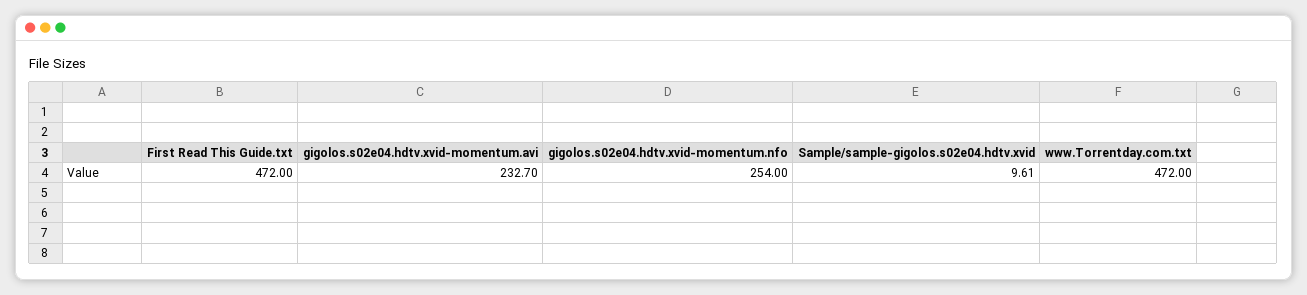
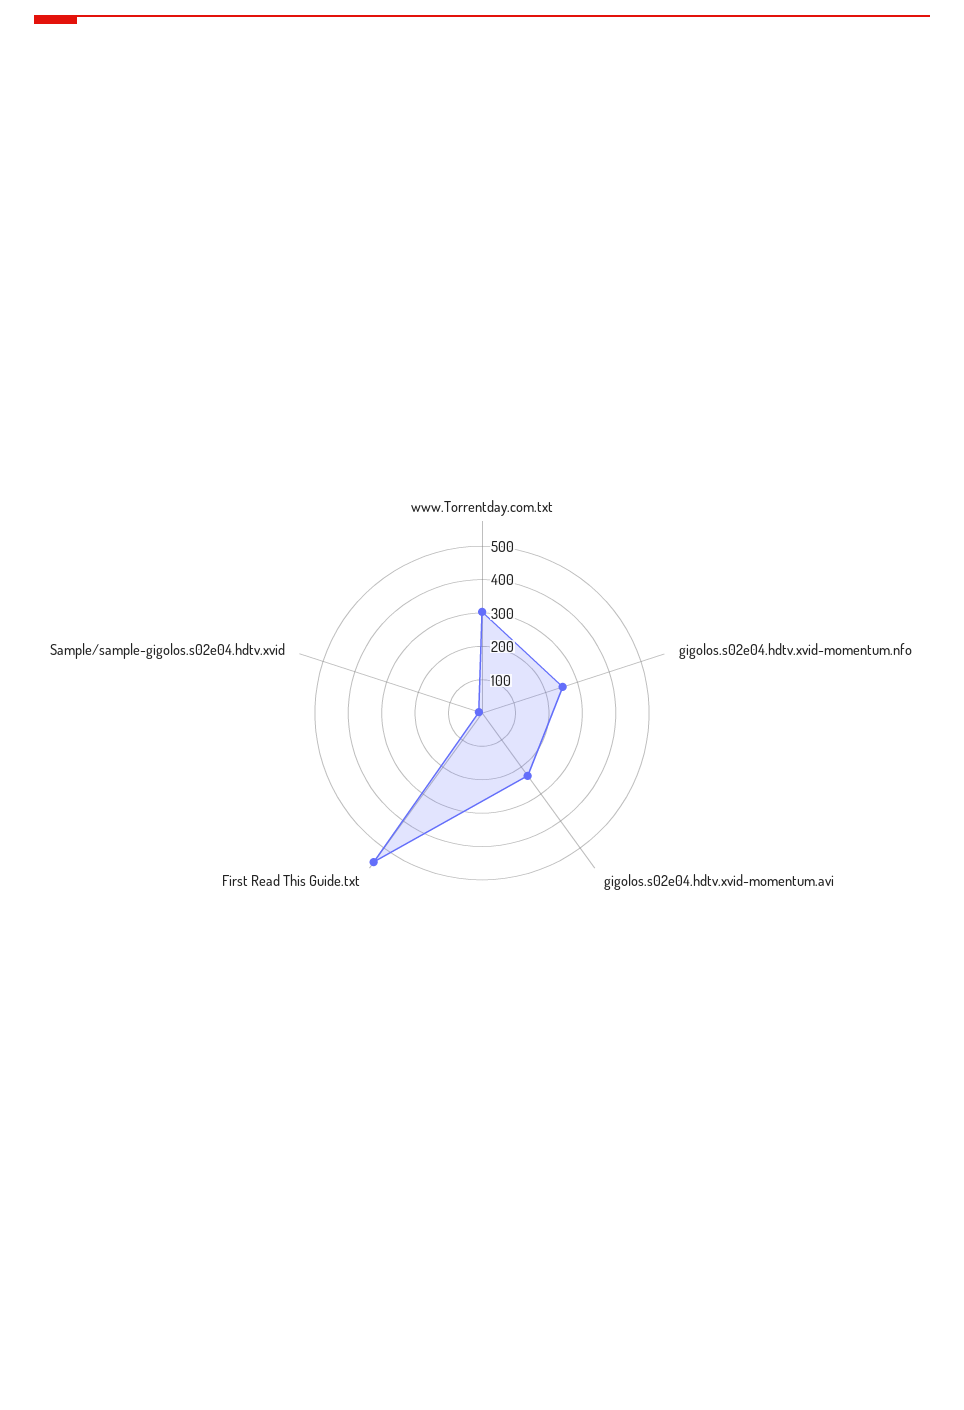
First Read This Guide.txt: 472 -> 550
www.Torrentday.com.txt: 472 -> 300

